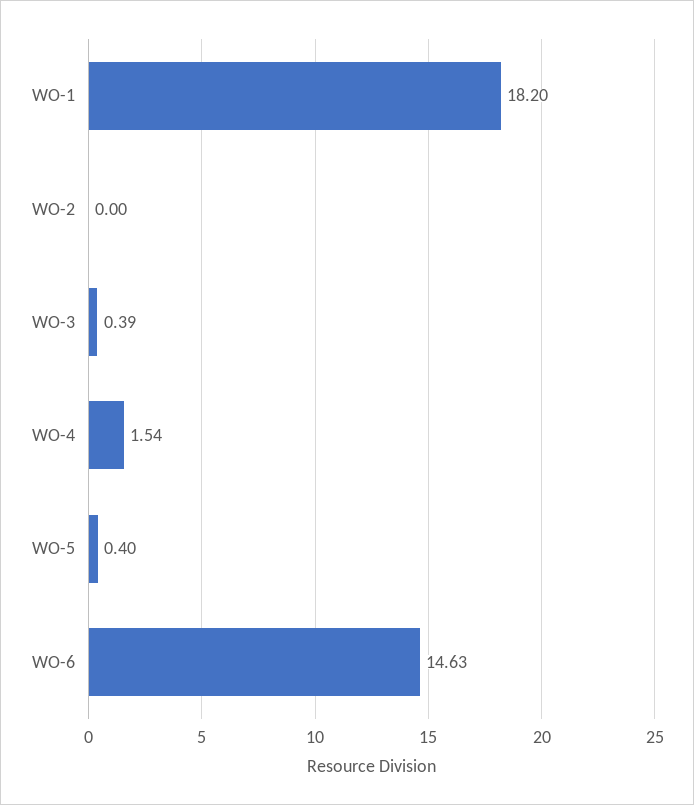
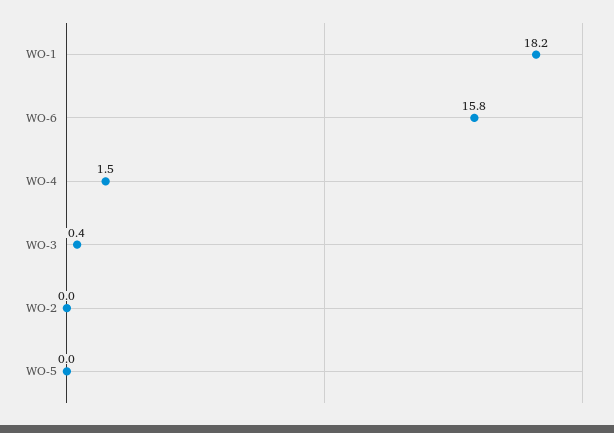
WO-5: 0.4 -> 0
WO-6: 14.63 -> 15.8

